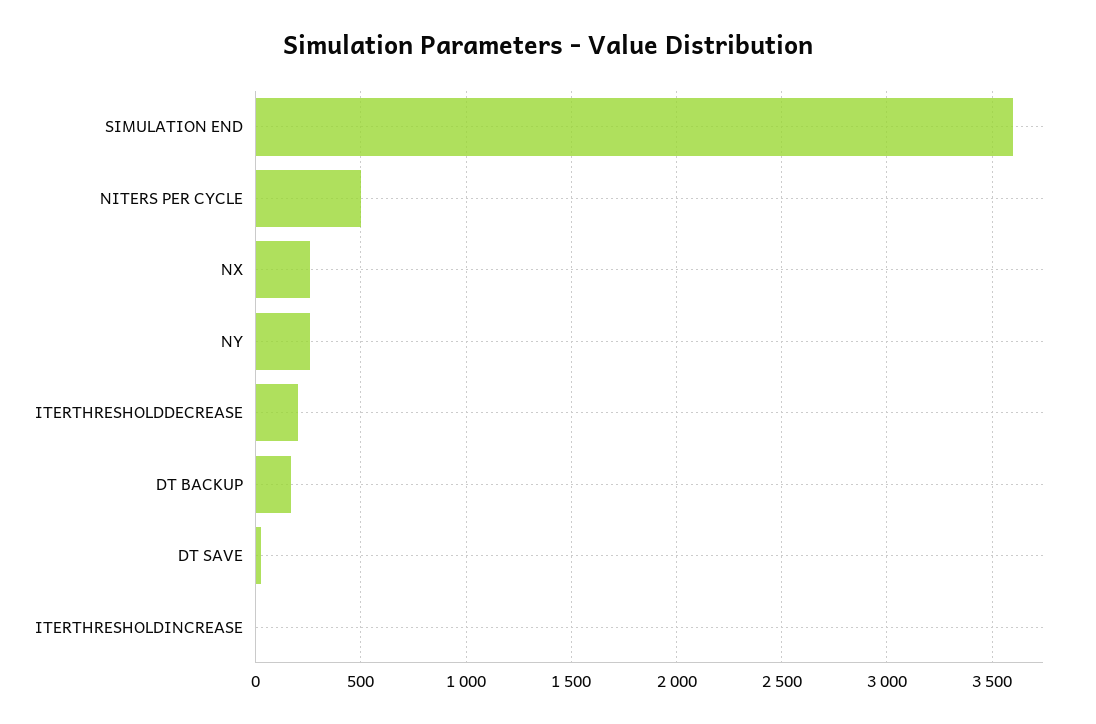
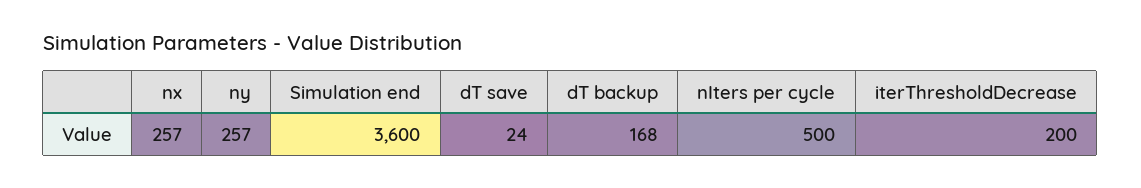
ITERTHRESHOLDINCREASE: 0 -> none

